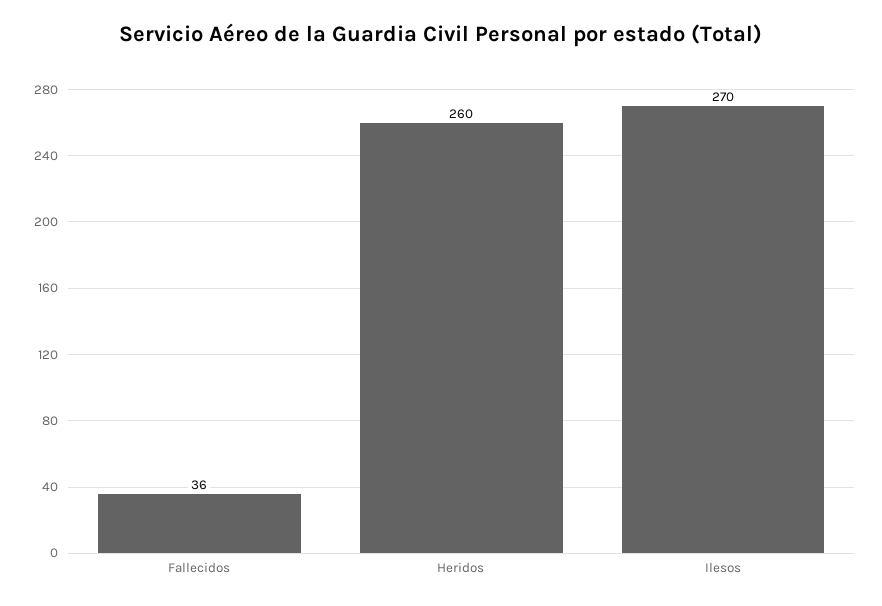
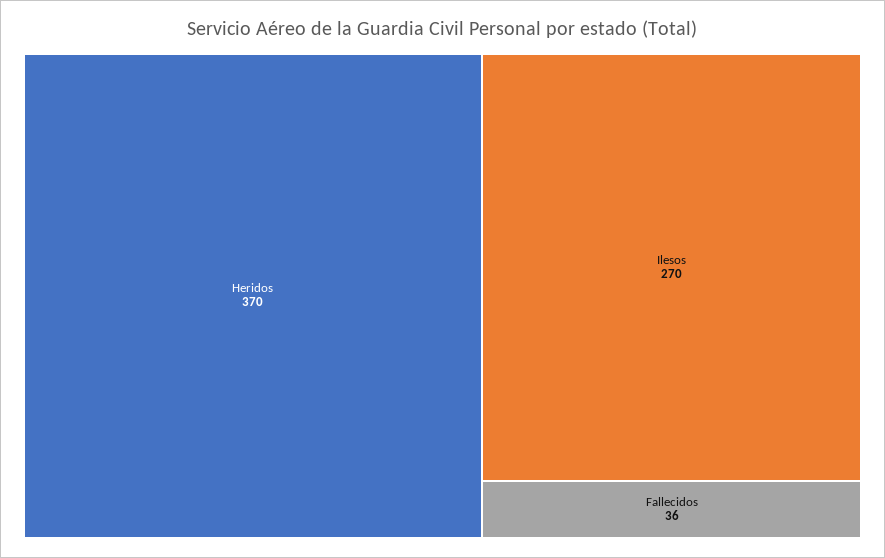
Heridos: 260 -> 370

